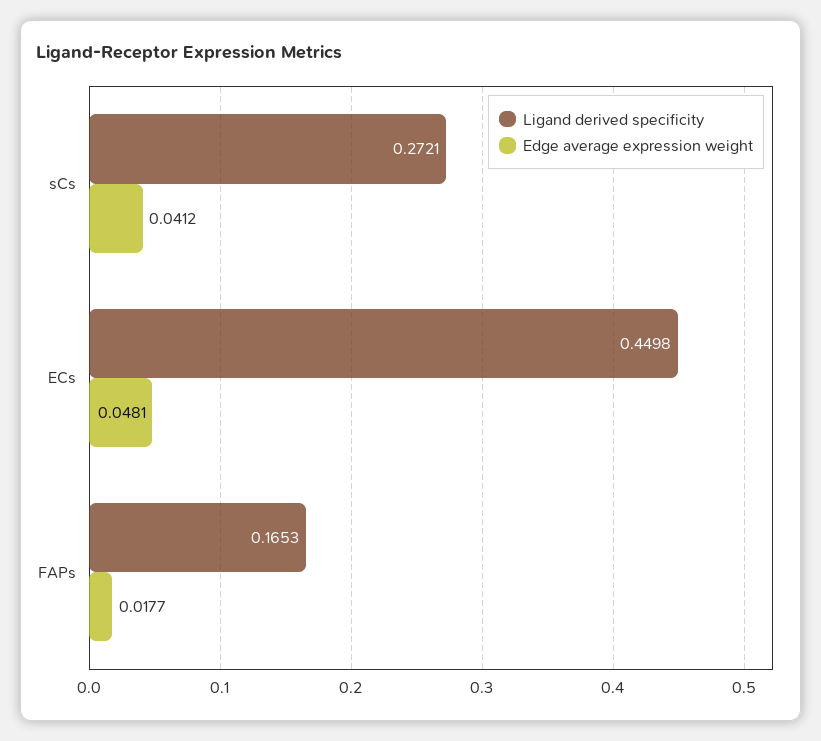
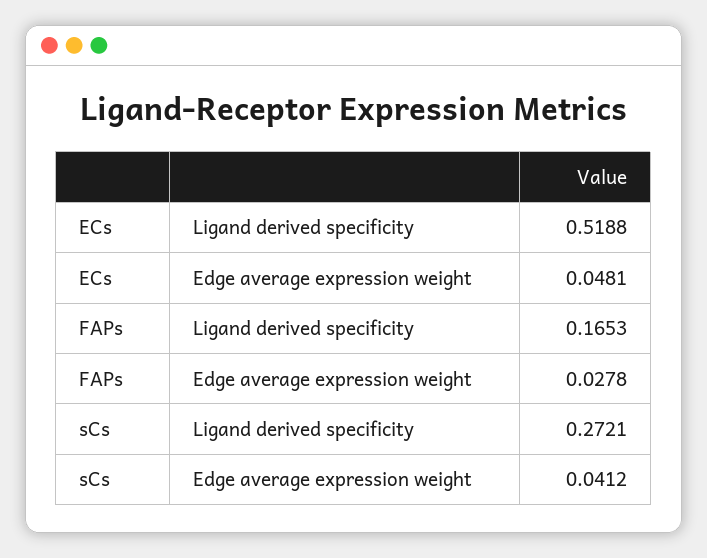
Ligand derived specificity, ECs: 0.4498 -> 0.5188
Edge average expression weight, FAPs: 0.0177 -> 0.0278

